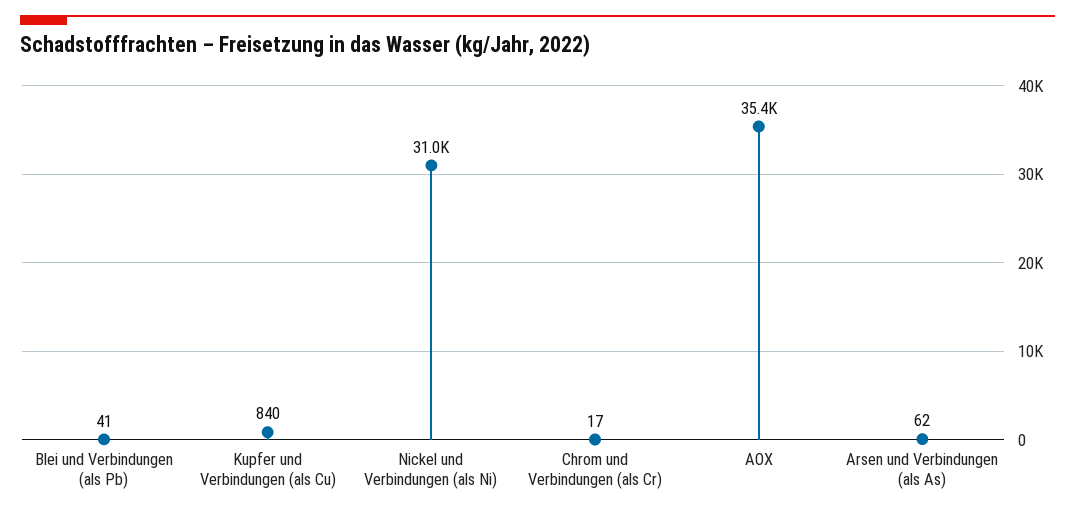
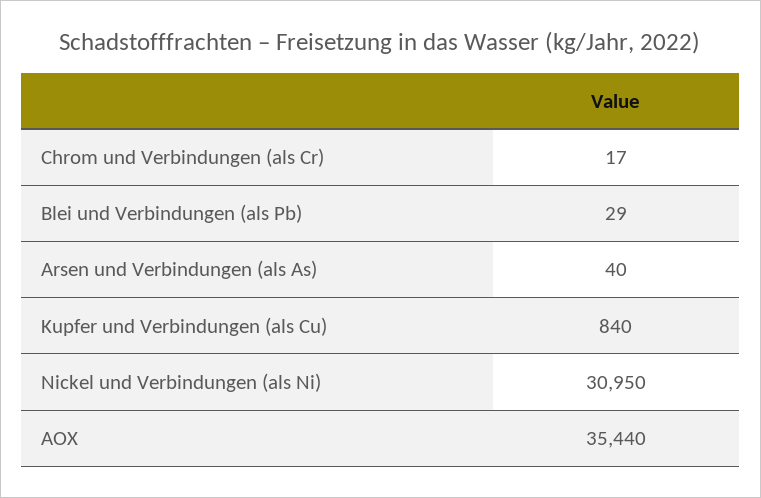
Blei und Verbindungen (als Pb): 41 -> 29
Arsen und Verbindungen (als As): 62 -> 40

